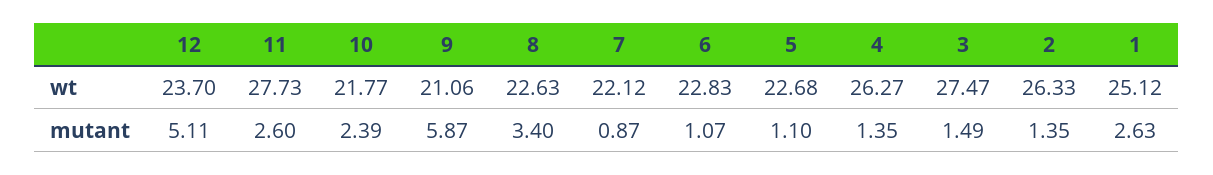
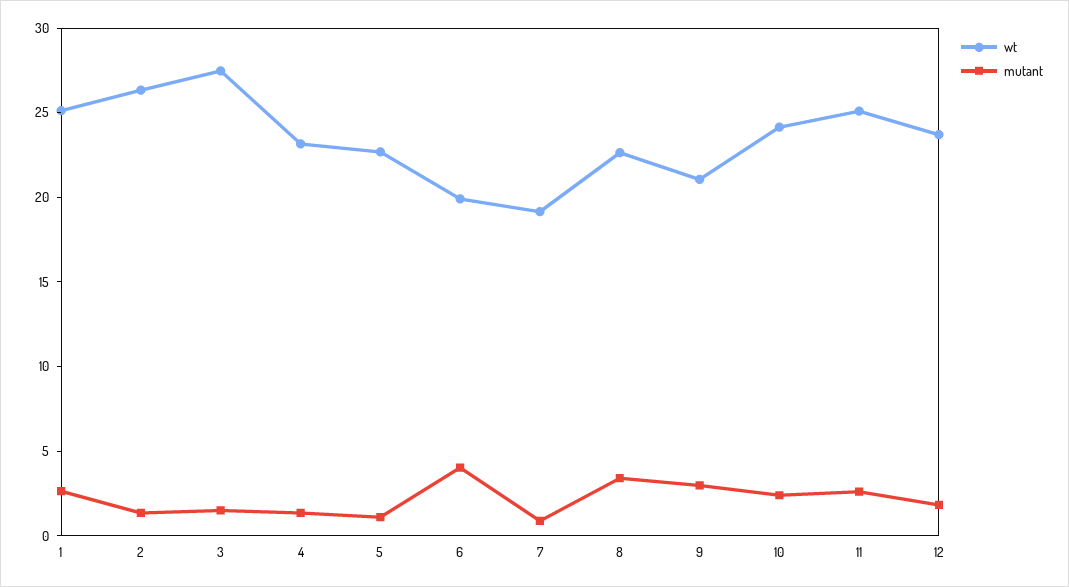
wt, 11: 27.73 -> 25
wt, 10: 21.77 -> 24
wt, 7: 22.12 -> 19
wt, 6: 22.83 -> 20
wt, 4: 26.27 -> 23
mutant, 12: 5.11 -> 2
mutant, 9: 5.87 -> 3
mutant, 6: 1.07 -> 4

